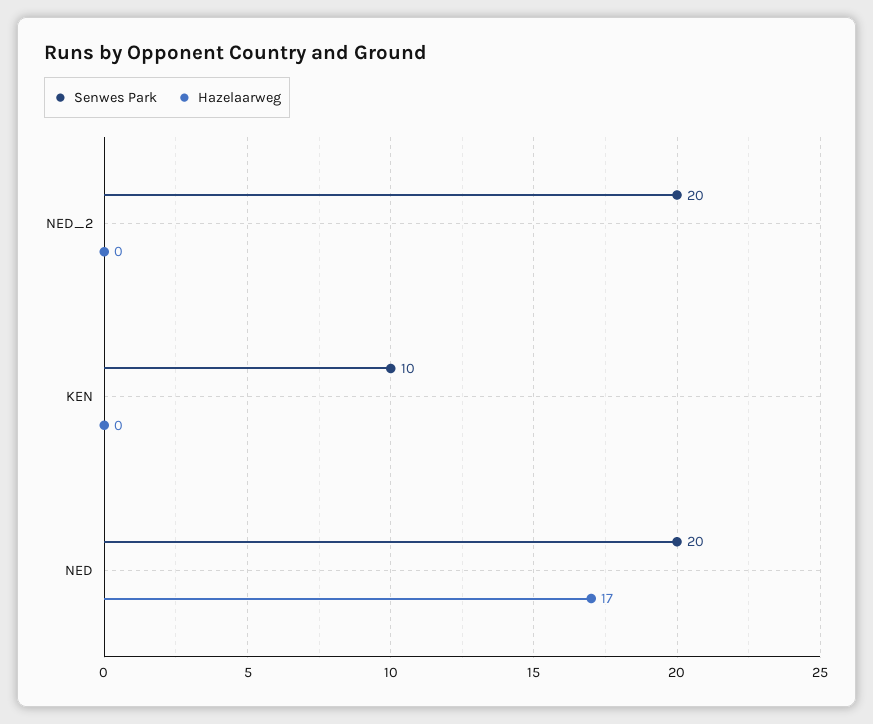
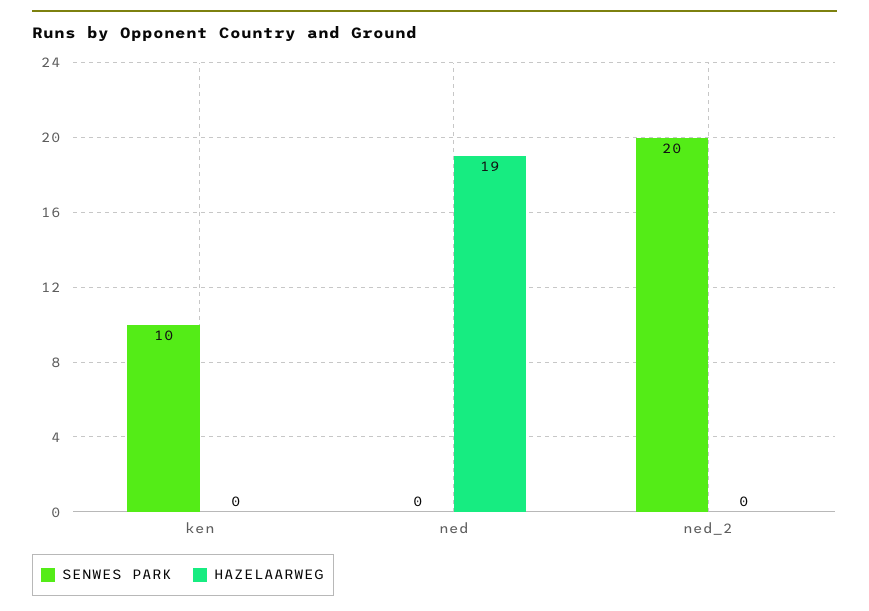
Senwes Park, NED: 20 -> 0
Hazelaarweg, NED: 17 -> 19

